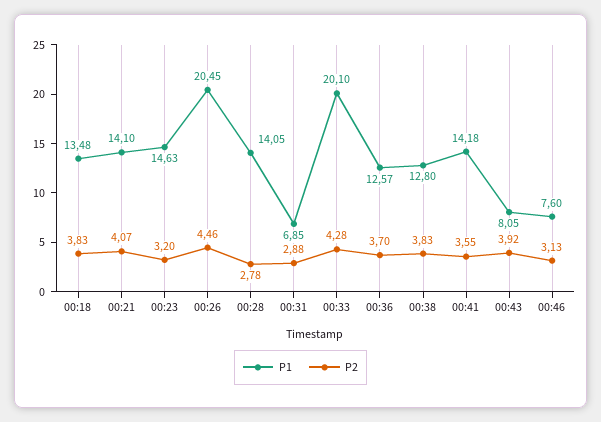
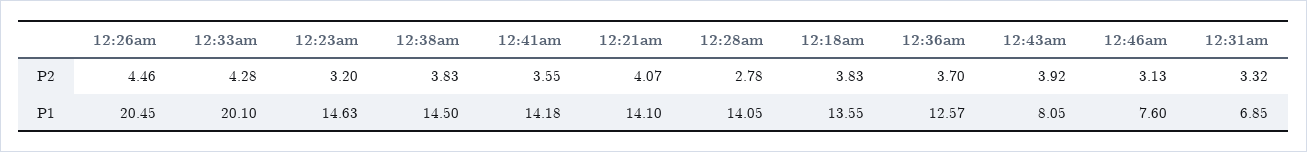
P1, 00:18: 13.48 -> 13.55
P2, 00:31: 2.88 -> 3.32
P1, 00:38: 12.8 -> 14.5

